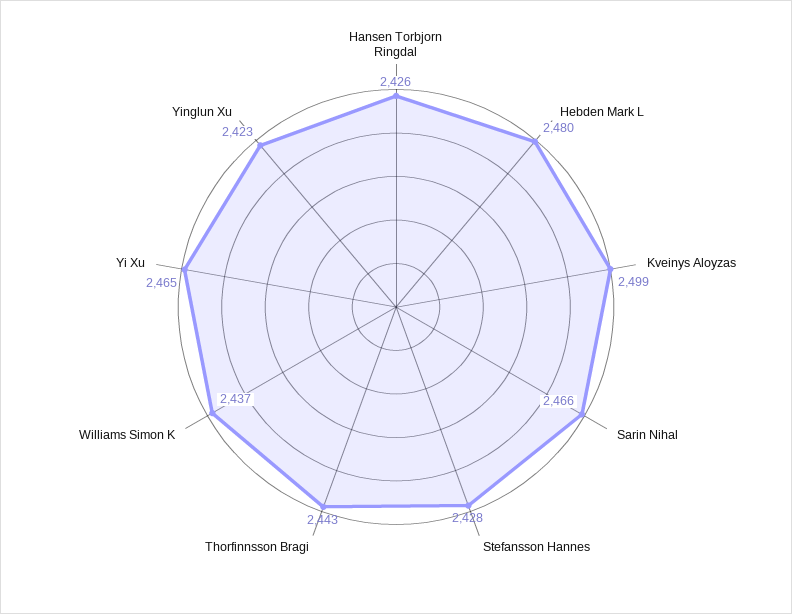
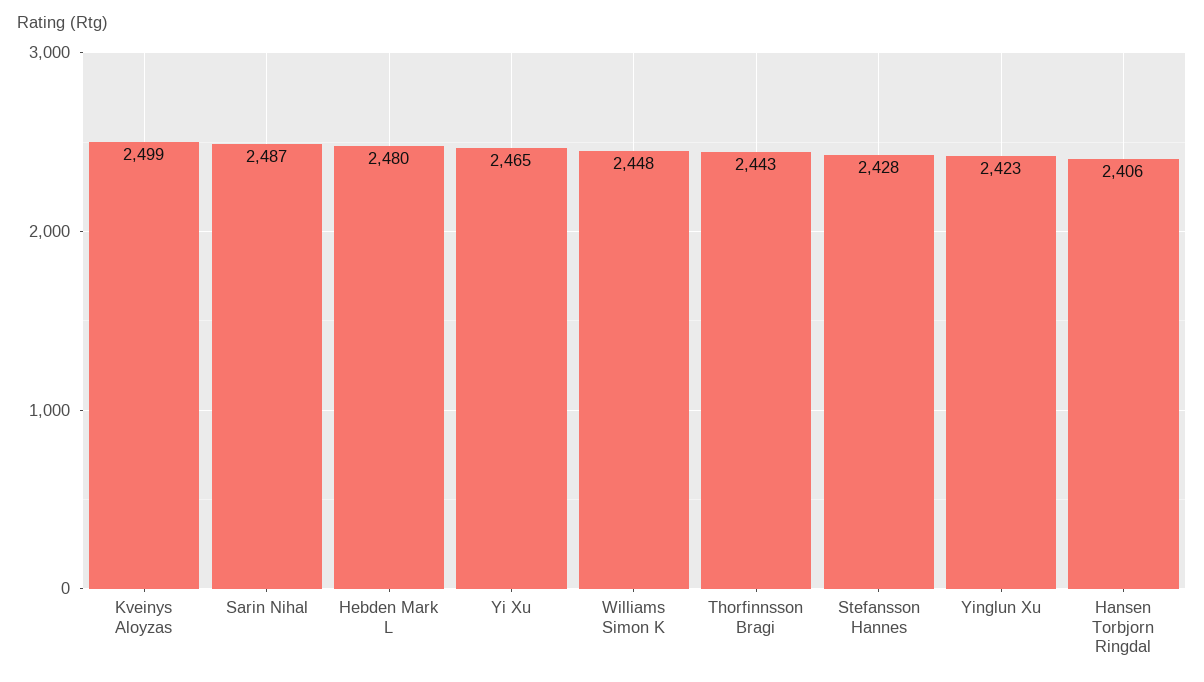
Hansen Torbjorn Ringdal: 2426 -> 2406
Sarin Nihal: 2466 -> 2487
Williams Simon K: 2437 -> 2448

